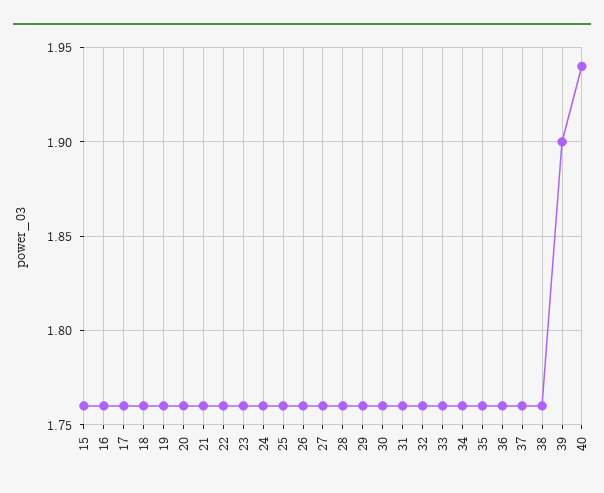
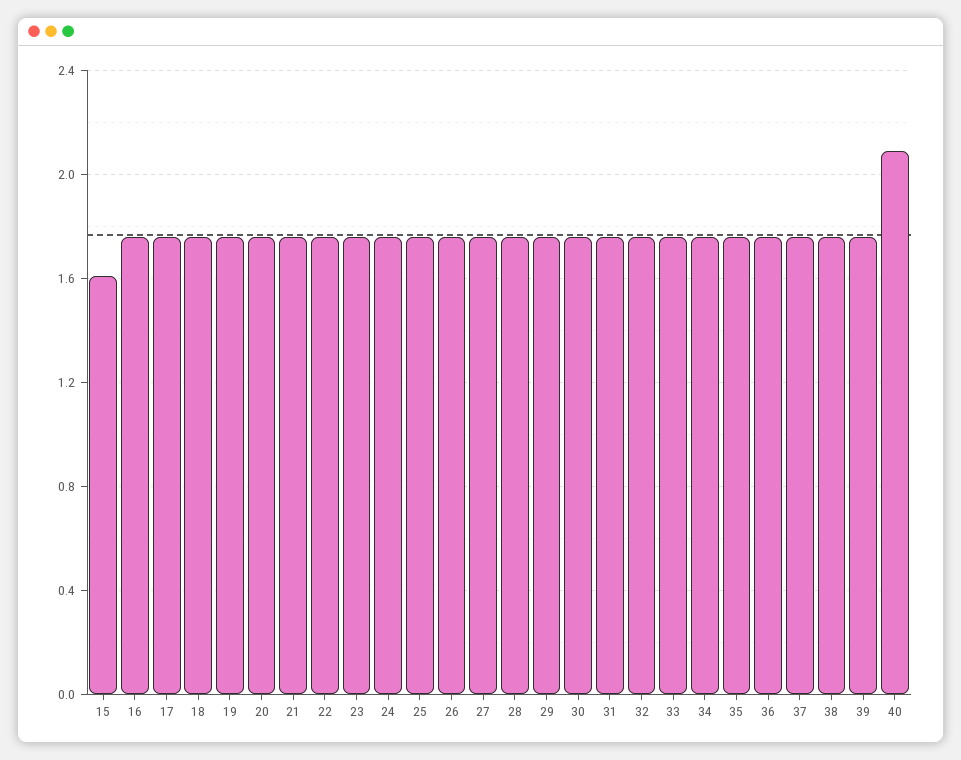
15: 1.76 -> 1.6
39: 1.9 -> 1.75
40: 1.94 -> 2.1

